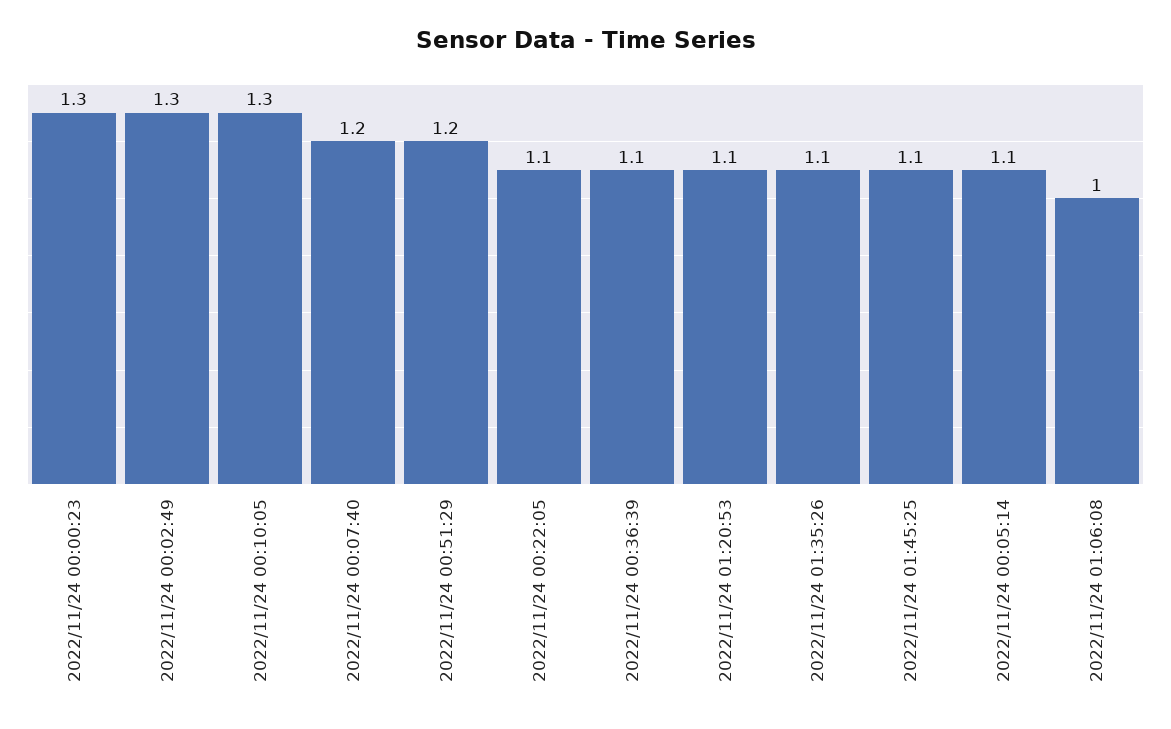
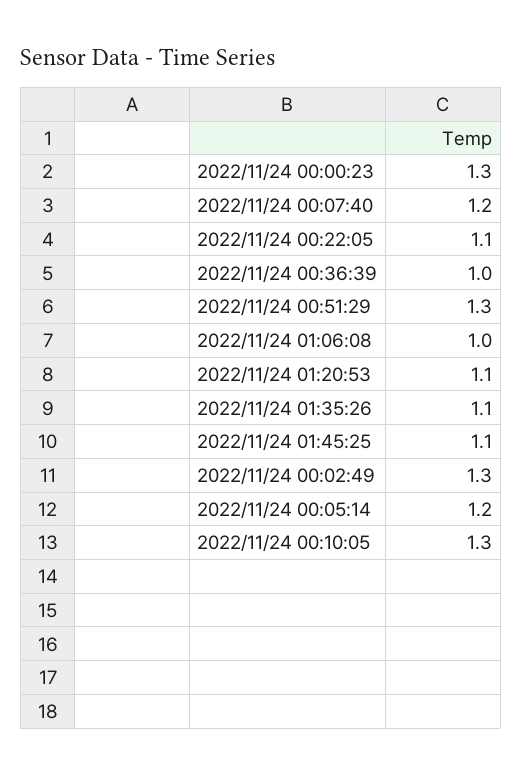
2022/11/24 00:51:29: 1.2 -> 1.3
2022/11/24 00:36:39: 1.1 -> 1
2022/11/24 00:05:14: 1.1 -> 1.2

